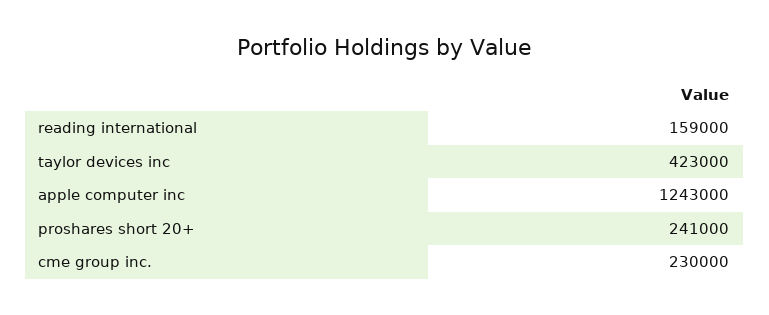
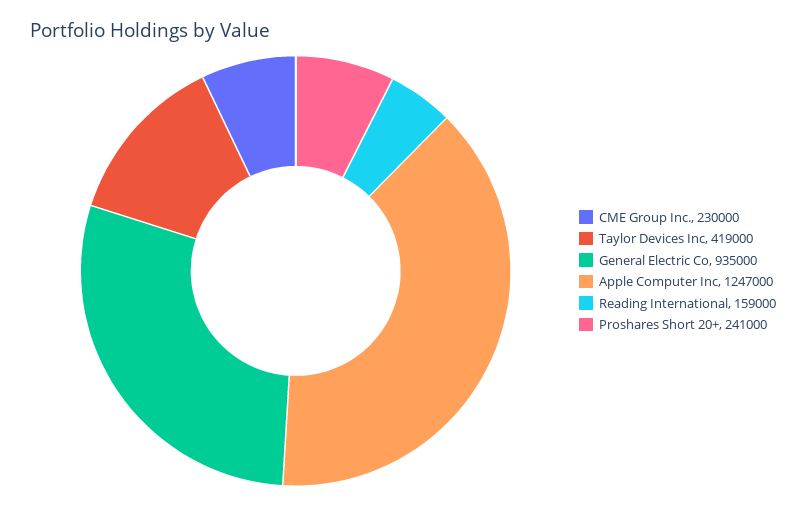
taylor devices inc: 423000 -> 419000
apple computer inc: 1243000 -> 1247000
General Electric Co: none -> 935000

